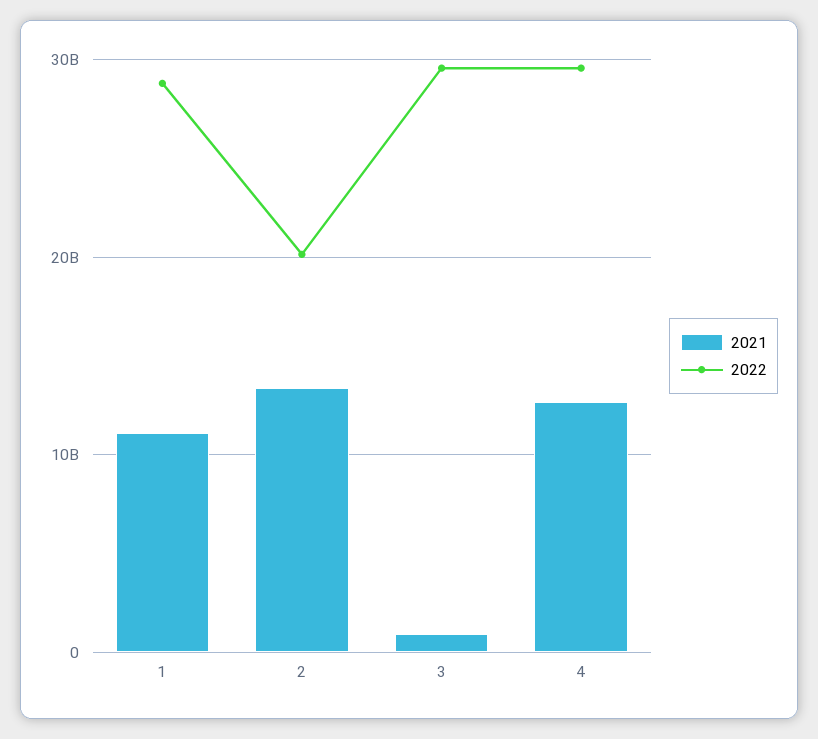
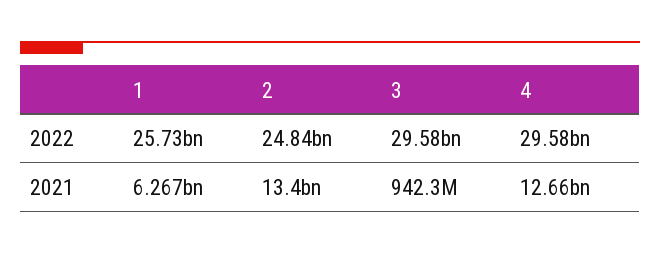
2021, 1: 11000000000 -> 6267000000
2022, 1: 29000000000 -> 25730000000
2022, 2: 20000000000 -> 24840000000

